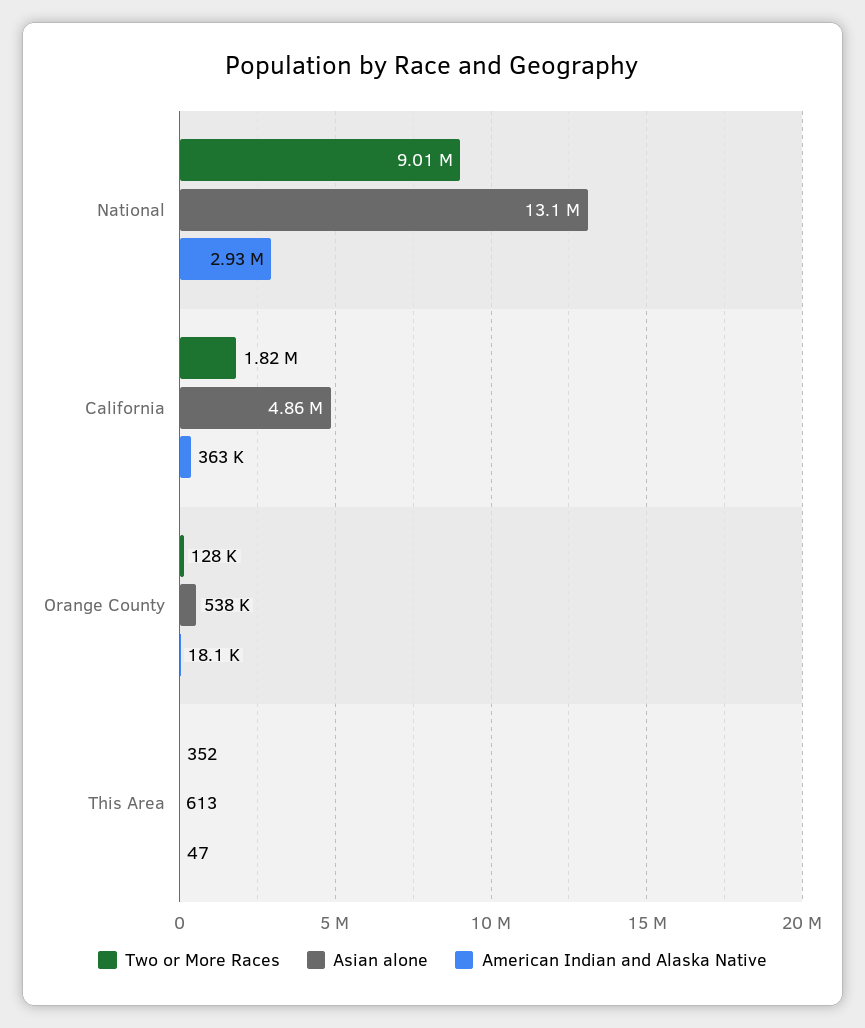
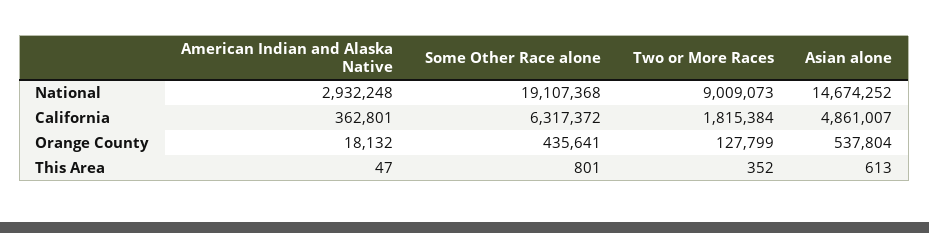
Asian alone, National: 13100000 -> 14674252
Some Other Race alone, National: none -> 19107368
Some Other Race alone, California: none -> 6317372
Some Other Race alone, Orange County: none -> 435641
Some Other Race alone, This Area: none -> 801

